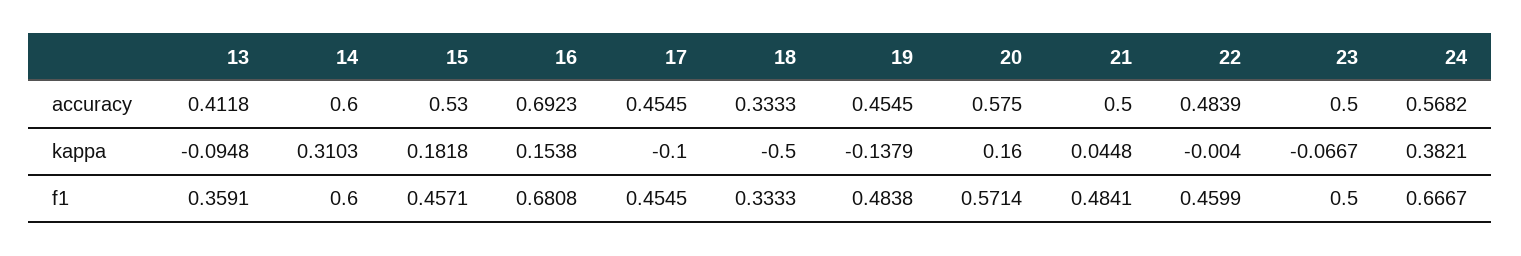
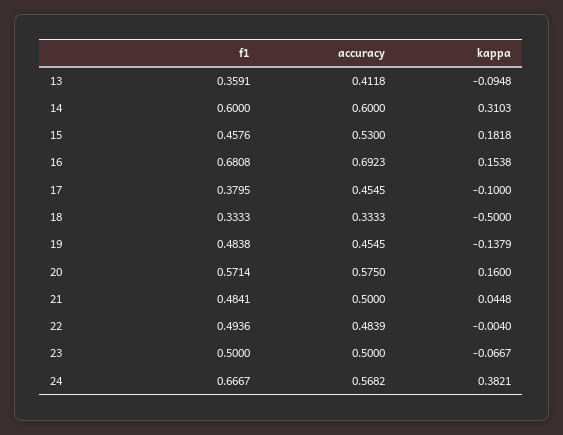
15, f1: 0.4571 -> 0.4576
17, f1: 0.4545 -> 0.3795
22, f1: 0.4599 -> 0.4936

